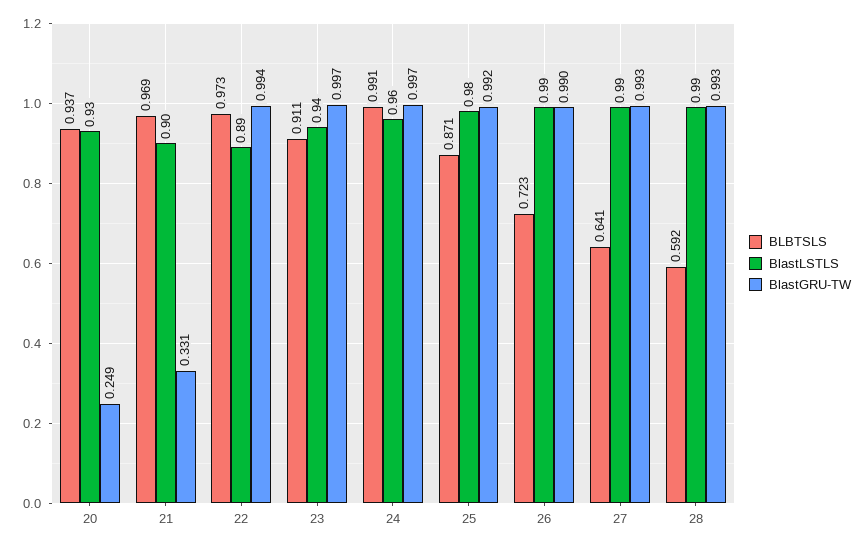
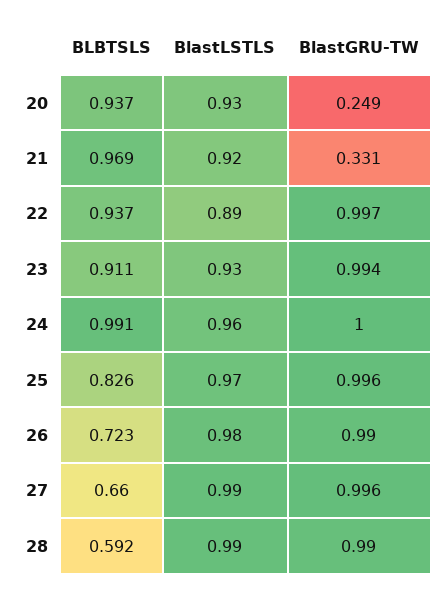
BlastLSTLS, 21: 0.9 -> 0.92
BLBTSLS, 22: 0.973 -> 0.937
BlastGRU-TW, 22: 0.994 -> 0.997
BlastLSTLS, 23: 0.94 -> 0.93
BlastGRU-TW, 23: 0.997 -> 0.994
BlastGRU-TW, 24: 0.997 -> 1
BLBTSLS, 25: 0.871 -> 0.826
BlastLSTLS, 25: 0.98 -> 0.97
BlastGRU-TW, 25: 0.992 -> 0.996
BlastLSTLS, 26: 0.99 -> 0.98
BLBTSLS, 27: 0.641 -> 0.66
BlastGRU-TW, 27: 0.993 -> 0.996
BlastGRU-TW, 28: 0.993 -> 0.99

